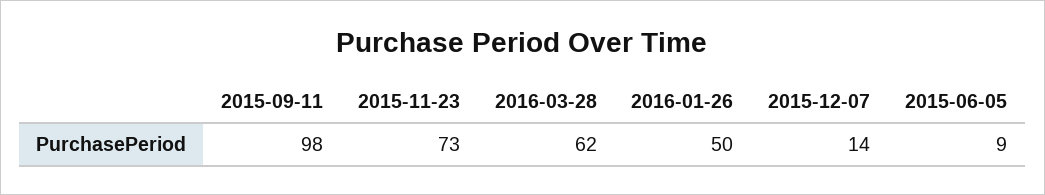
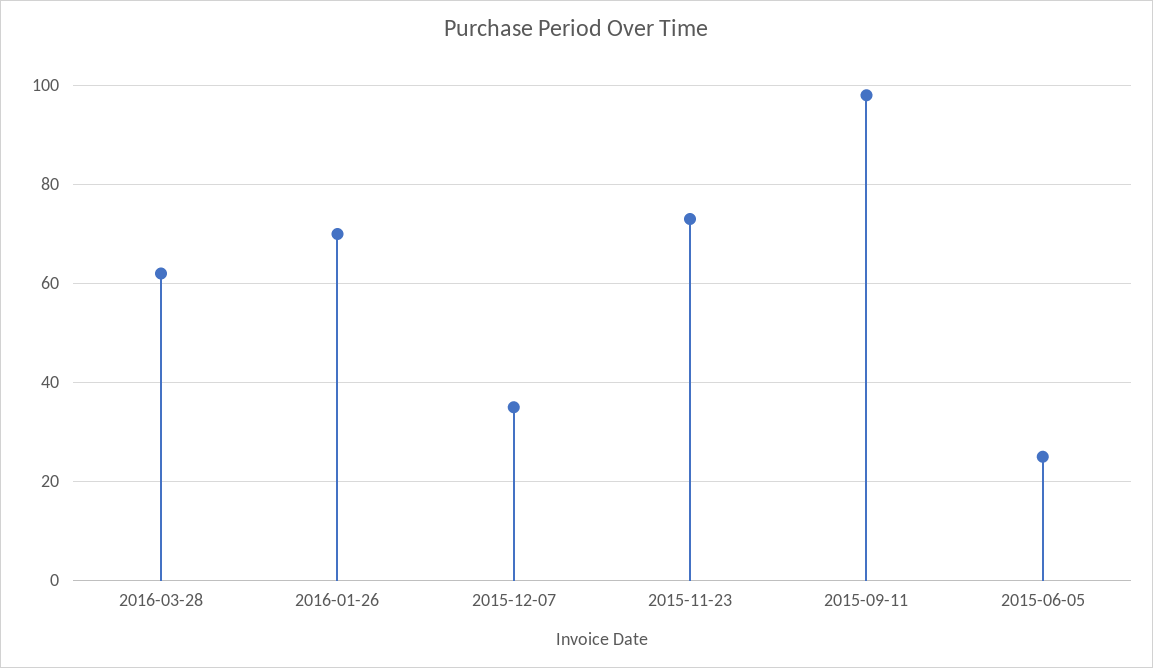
2016-01-26: 50 -> 70
2015-12-07: 14 -> 35
2015-06-05: 9 -> 25

